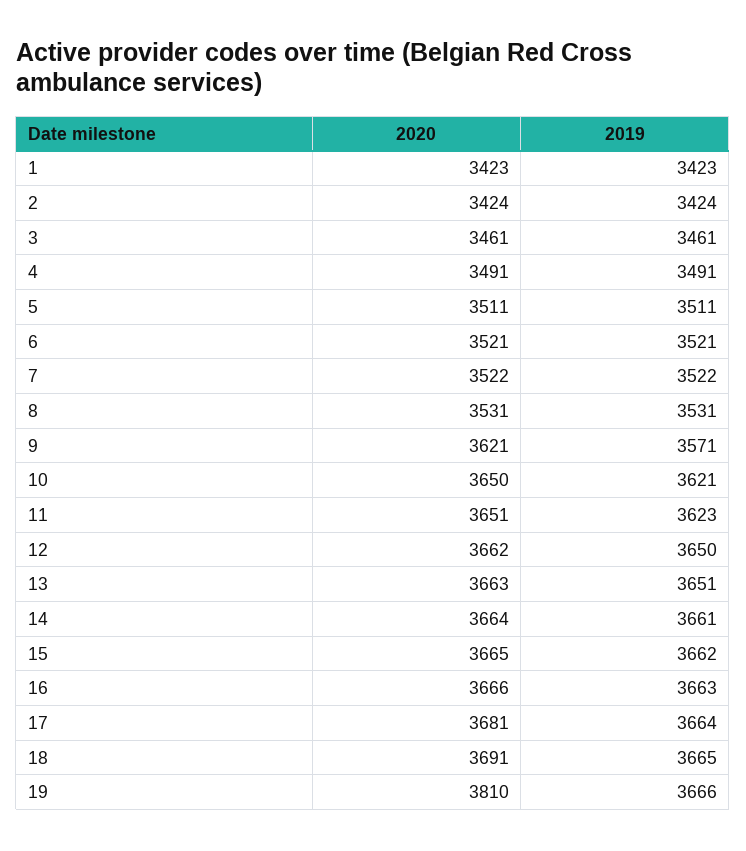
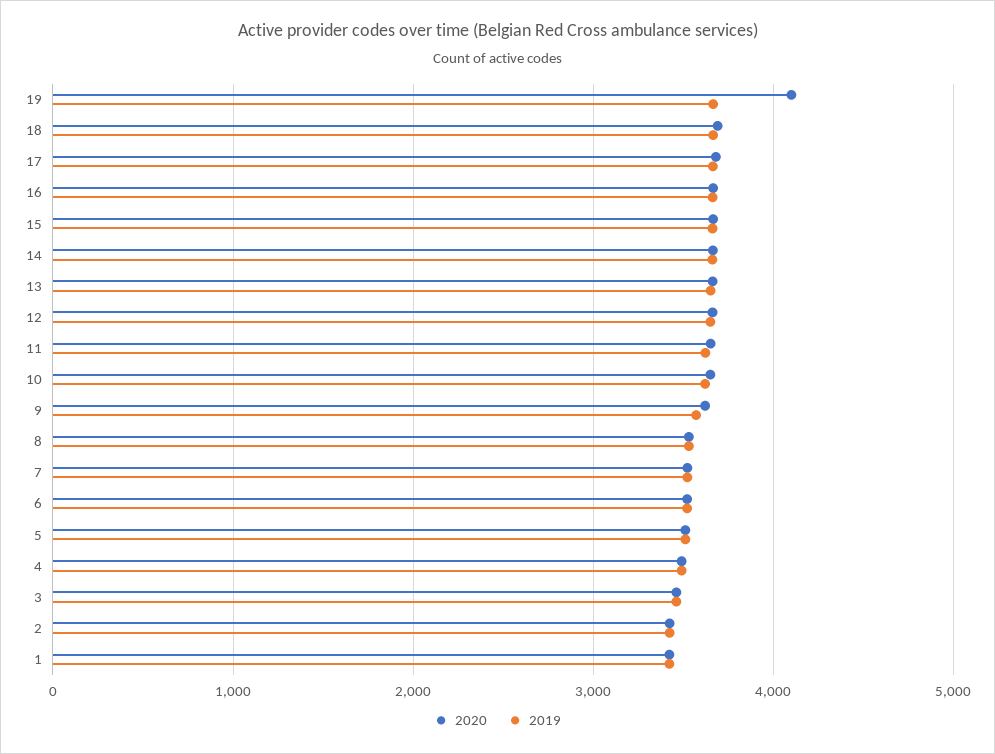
2020, 19: 3810 -> 4100

